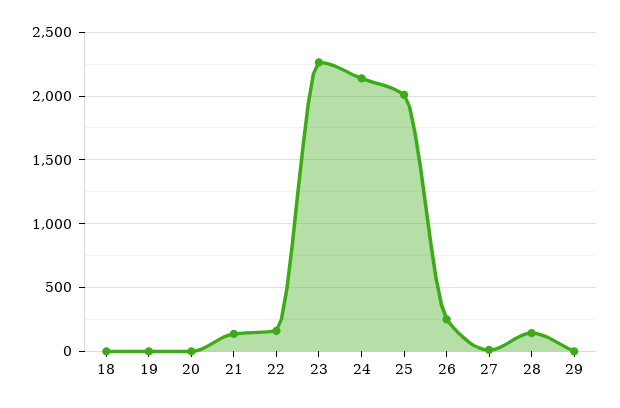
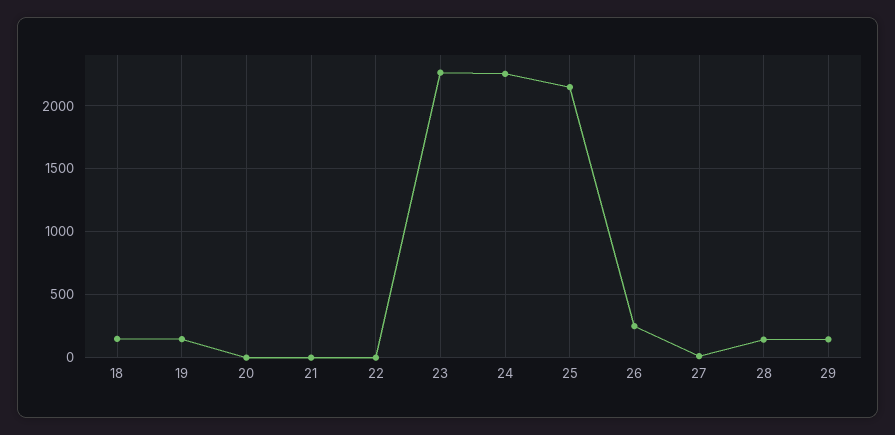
18: 0 -> 150
19: 0 -> 150
21: 150 -> 0
22: 150 -> 0
24: 2150 -> 2250
25: 2000 -> 2150
29: 0 -> 150

